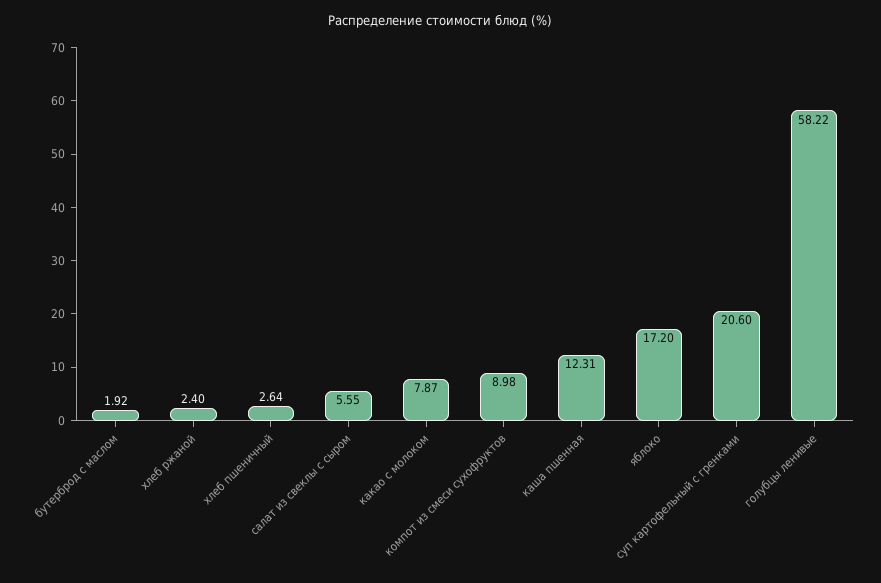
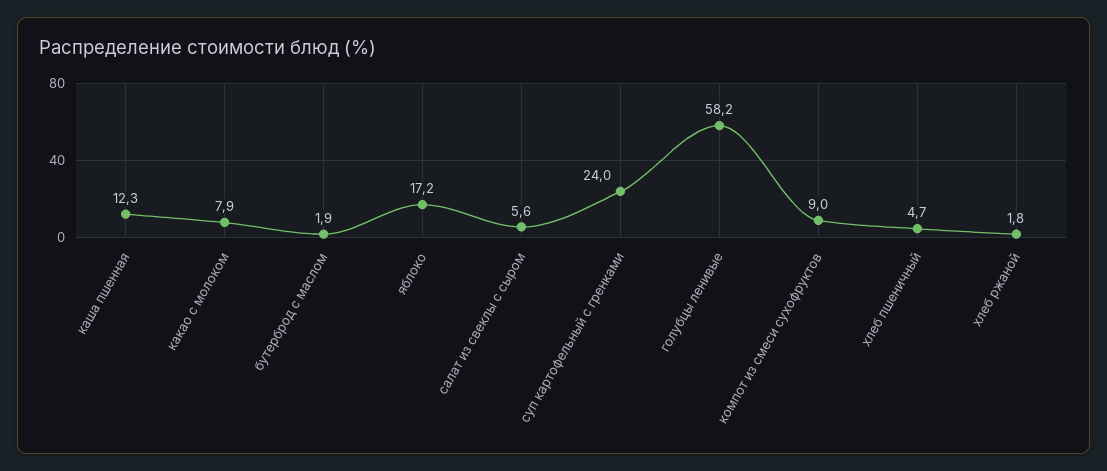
хлеб ржаной: 2.4 -> 1.8
хлеб пшеничный: 2.64 -> 4.7
суп картофельный с гренками: 20.6 -> 24

